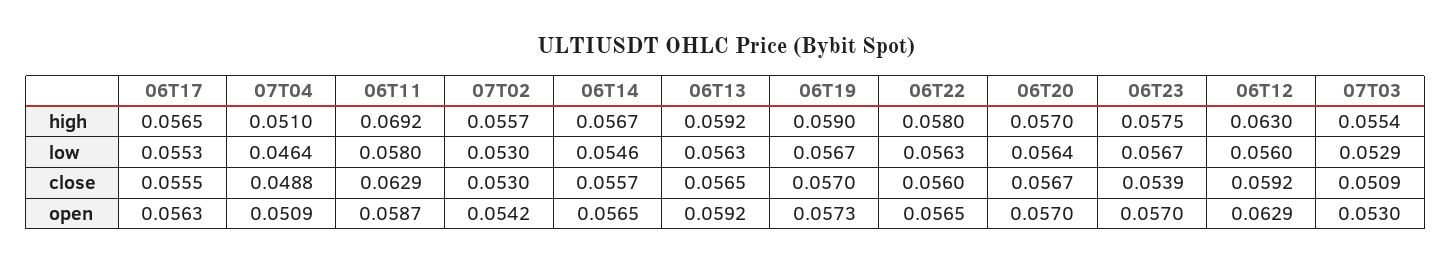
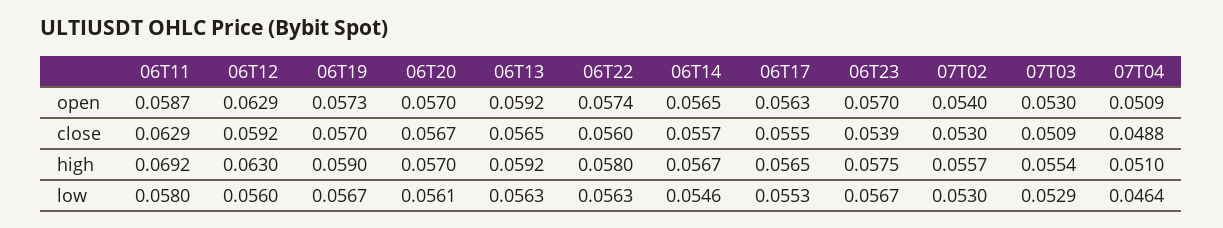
06T20, low: 0.0564 -> 0.0561
07T02, open: 0.0542 -> 0.054
06T22, open: 0.0565 -> 0.0574

